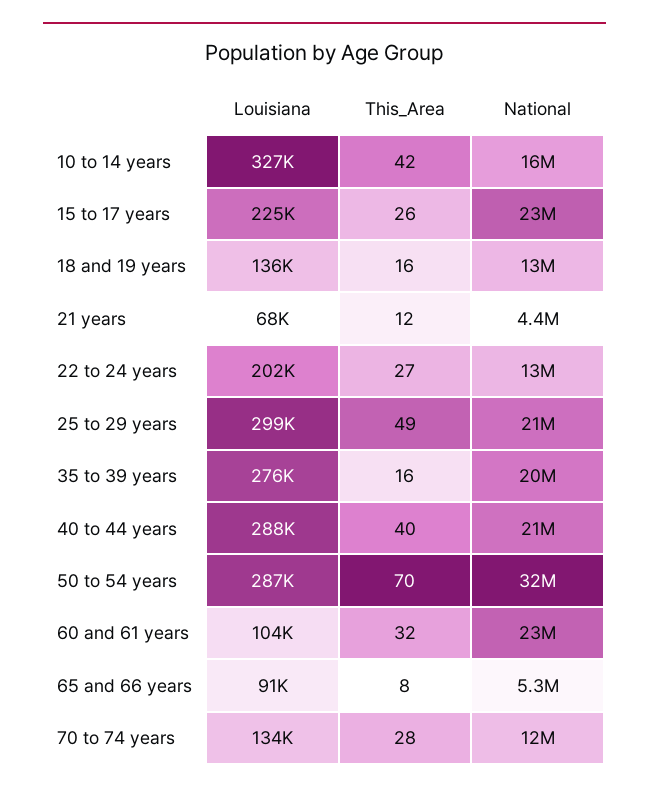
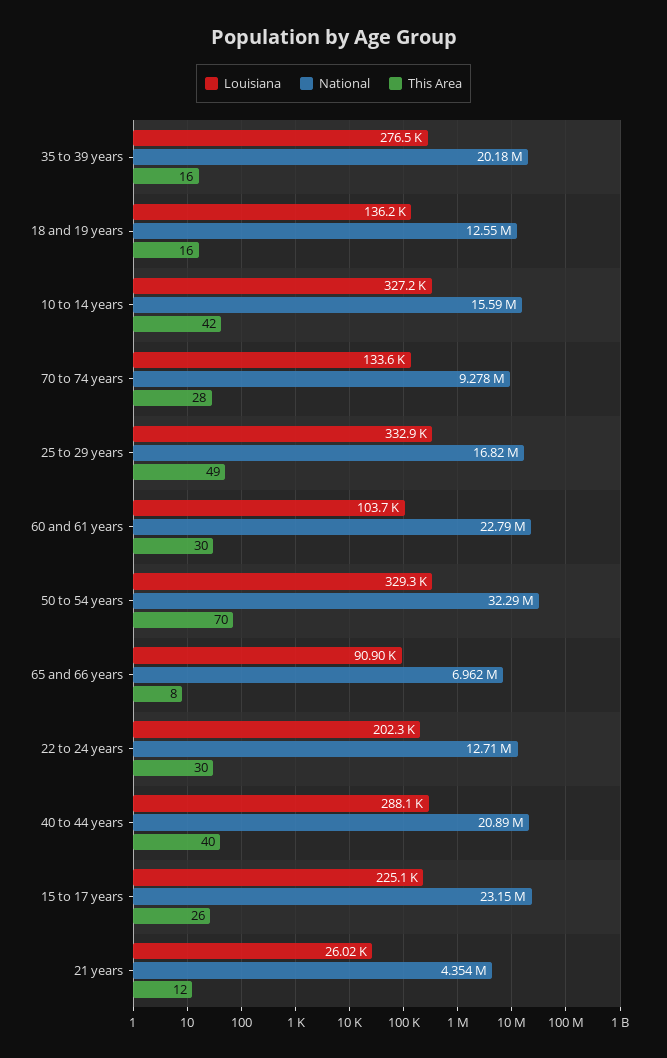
Louisiana, 21 years: 68000 -> 26020
This_Area, 22 to 24 years: 27 -> 30
Louisiana, 25 to 29 years: 299000 -> 332900
National, 25 to 29 years: 21000000 -> 16820000
Louisiana, 50 to 54 years: 287000 -> 329300
This_Area, 60 and 61 years: 32 -> 30
National, 65 and 66 years: 5300000 -> 6962000
National, 70 to 74 years: 12000000 -> 9278000

